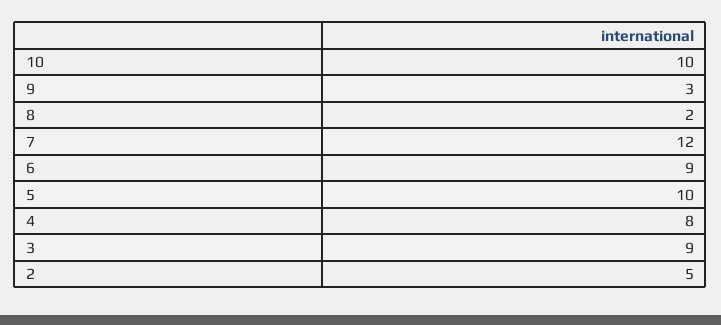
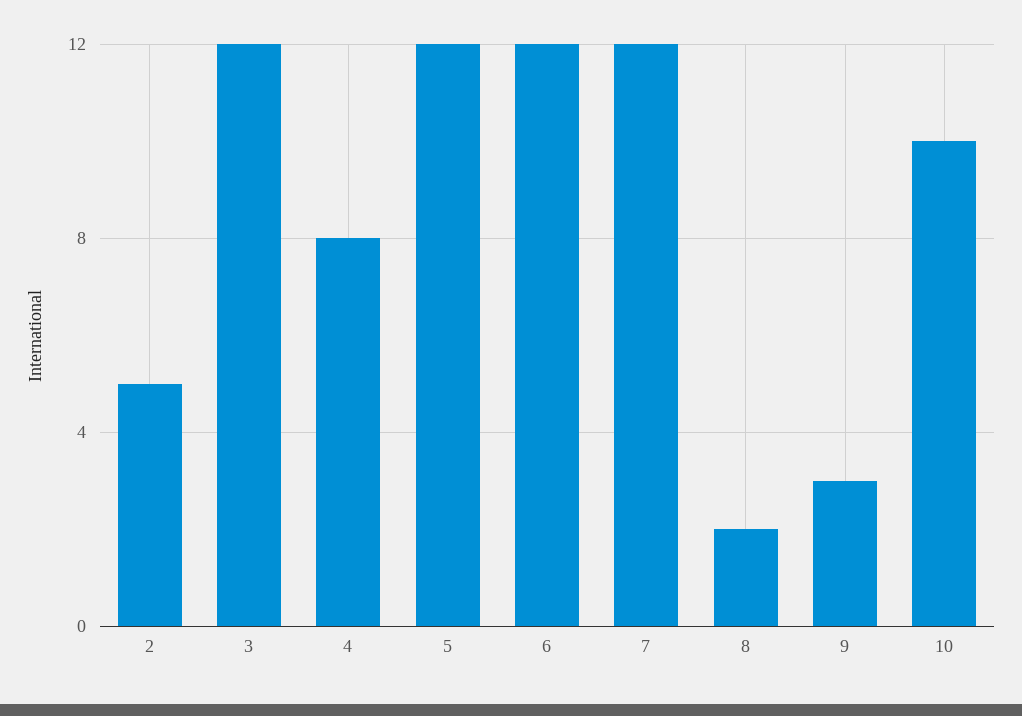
6: 9 -> 12
5: 10 -> 12
3: 9 -> 12

